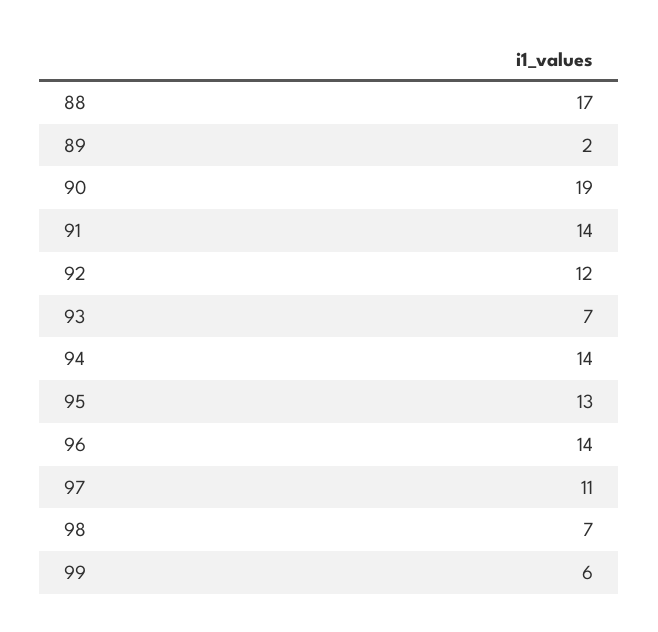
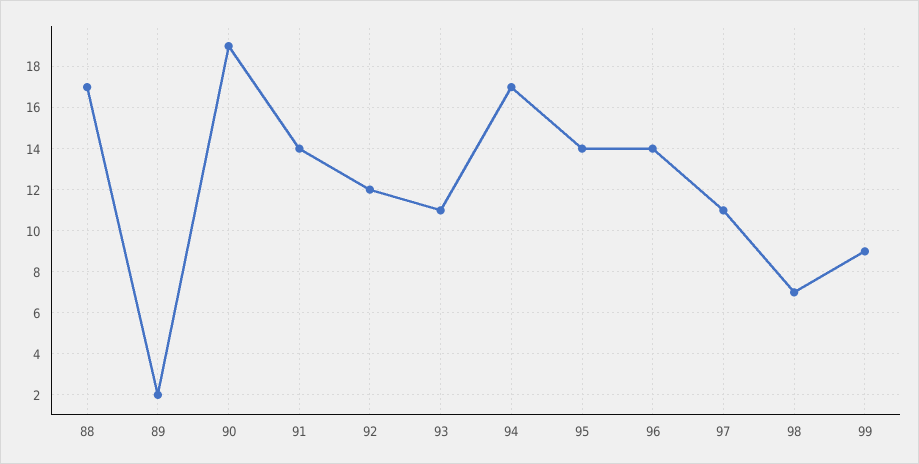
93: 7 -> 11
94: 14 -> 17
95: 13 -> 14
99: 6 -> 9

